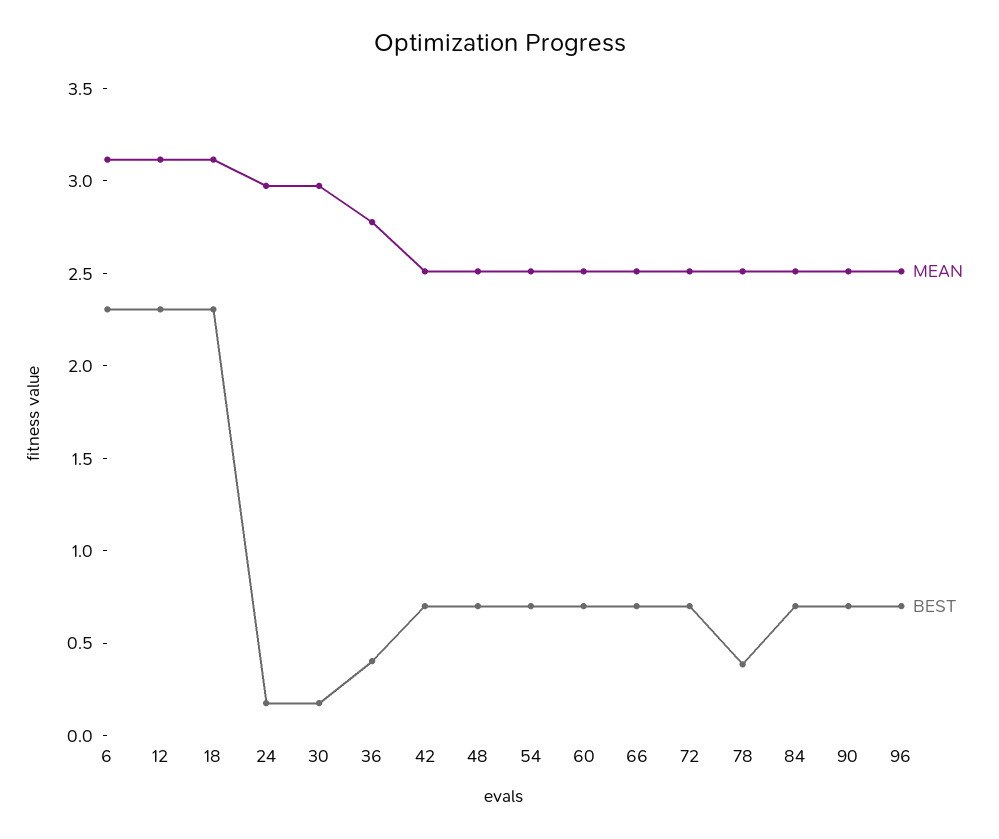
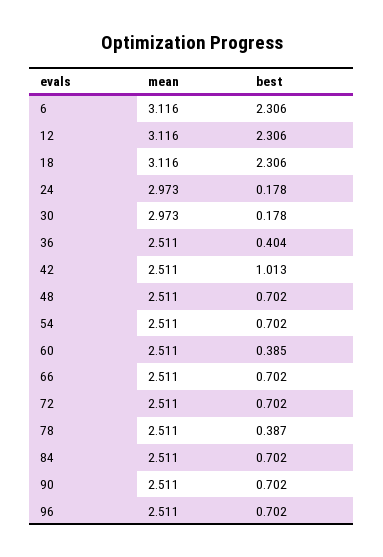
MEAN, 36: 2.8 -> 2.511
BEST, 42: 0.7 -> 1.013
BEST, 60: 0.7 -> 0.385

